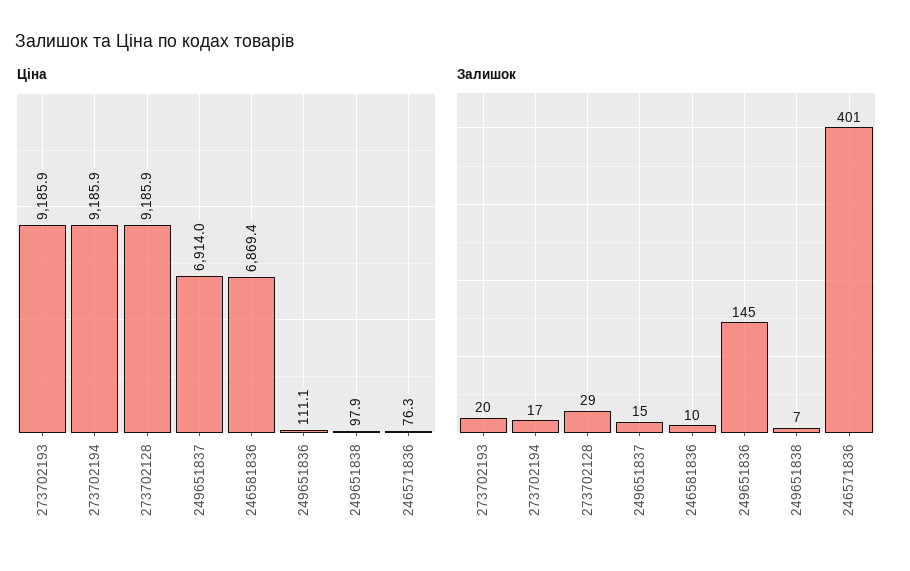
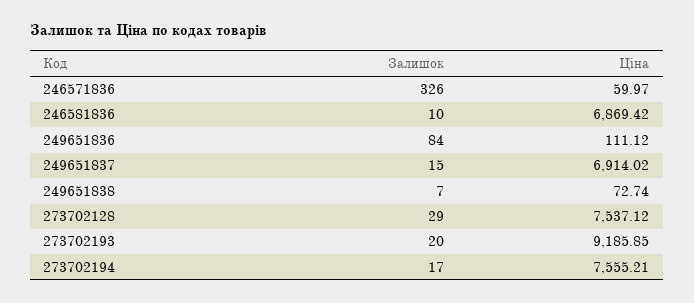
Ціна, 273702194: 9185.9 -> 7555.21
Ціна, 273702128: 9185.9 -> 7537.12
Ціна, 249651838: 97.9 -> 72.74
Ціна, 246571836: 76.3 -> 59.97
Залишок, 249651836: 145 -> 84
Залишок, 246571836: 401 -> 326

